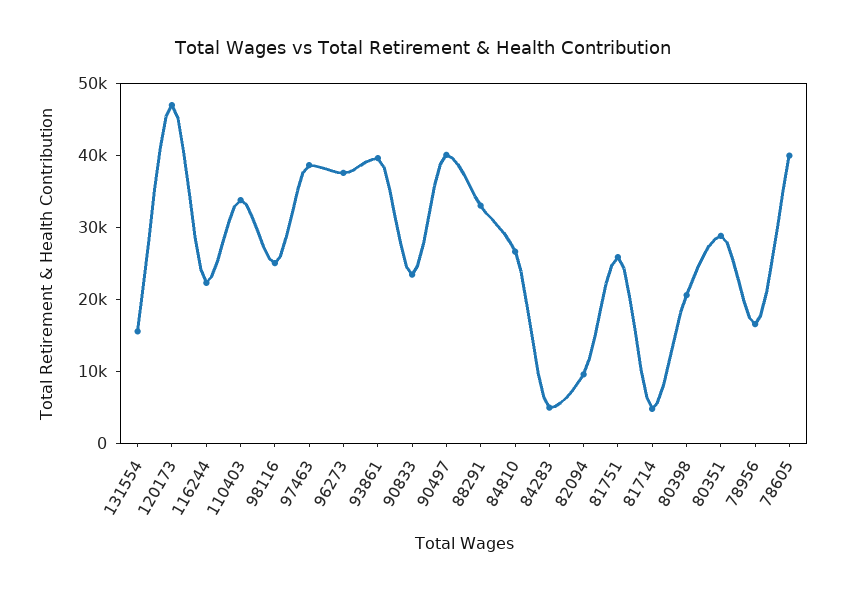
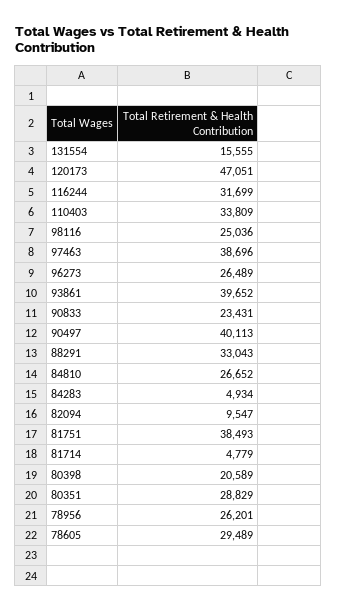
116244: 22000 -> 31699
96273: 38000 -> 26489
81751: 26000 -> 38493
78956: 16000 -> 26201
78605: 40000 -> 29489

